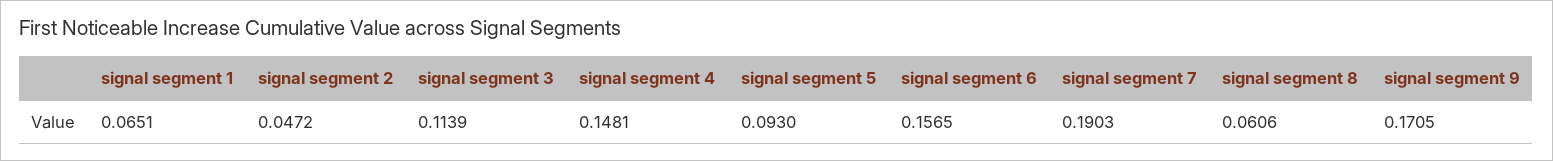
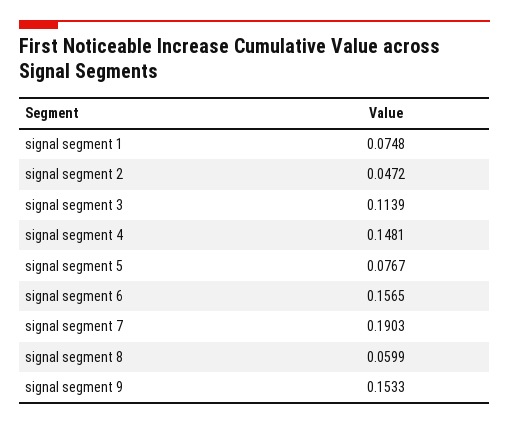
signal segment 1: 0.0651 -> 0.0748
signal segment 5: 0.093 -> 0.0767
signal segment 8: 0.0606 -> 0.0599
signal segment 9: 0.1705 -> 0.1533

